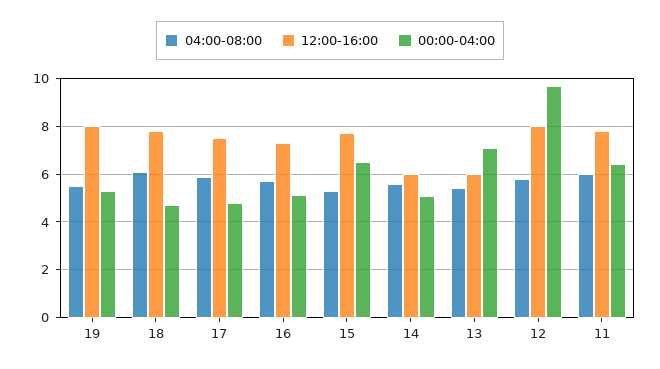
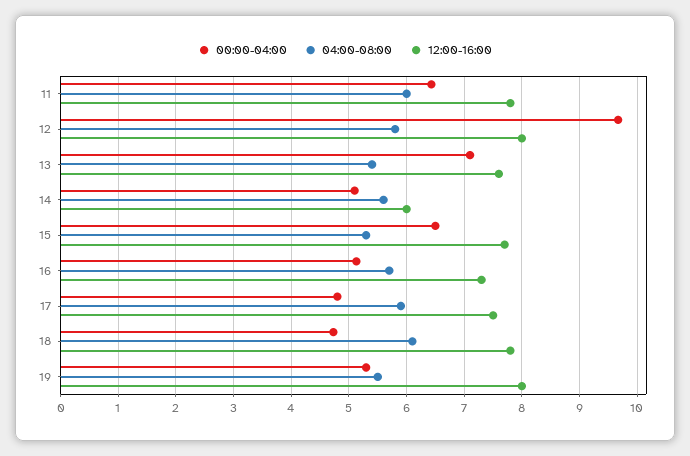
12:00-16:00, 13: 6 -> 7.6

